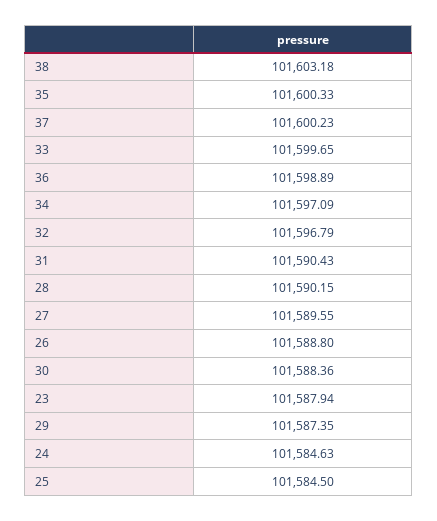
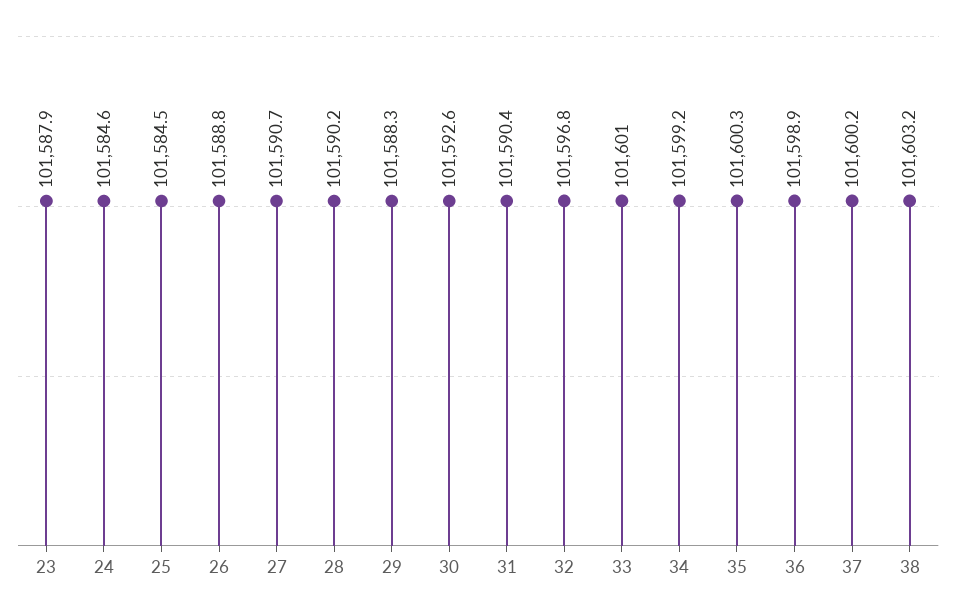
33: 101599.65 -> 101601
34: 101597.09 -> 101599.2
27: 101589.55 -> 101590.7
30: 101588.36 -> 101592.6
29: 101587.35 -> 101588.3

